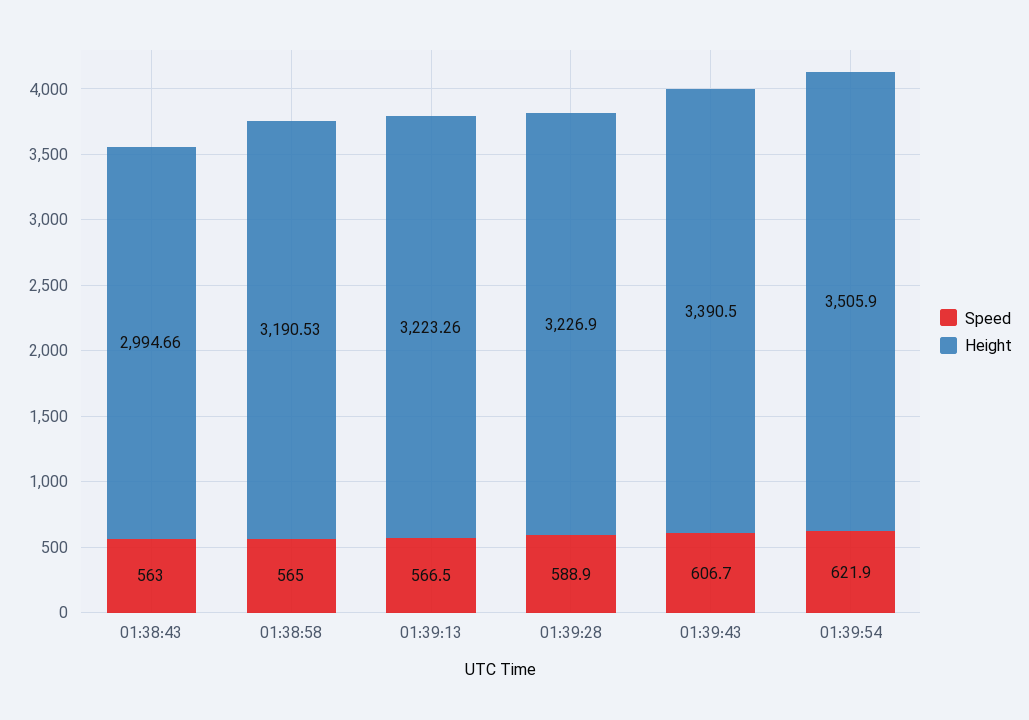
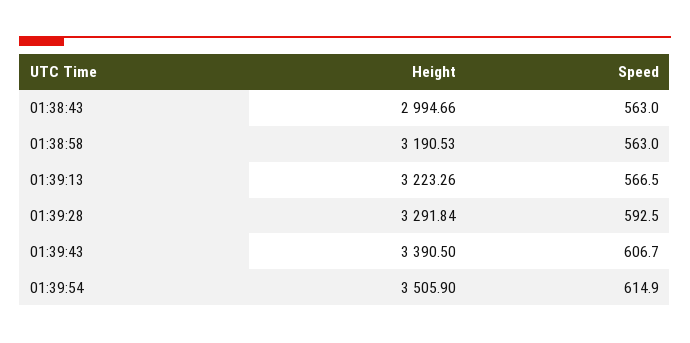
Speed, 01:38:58: 565 -> 563
Speed, 01:39:28: 588.9 -> 592.5
Height, 01:39:28: 3226.9 -> 3291.84
Speed, 01:39:54: 621.9 -> 614.9

